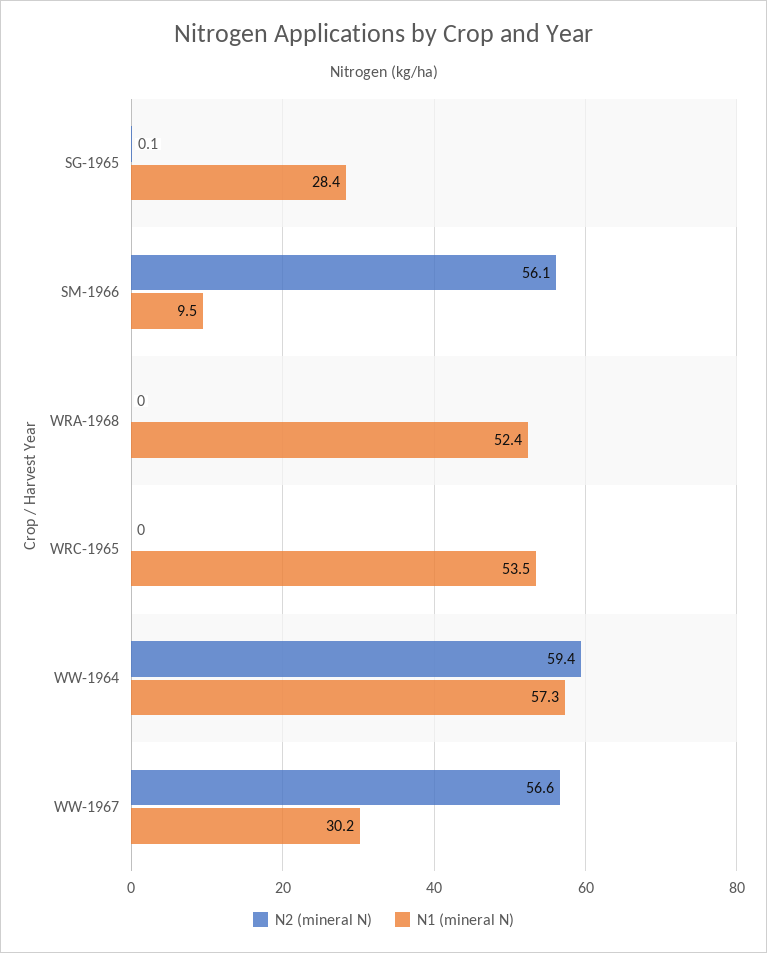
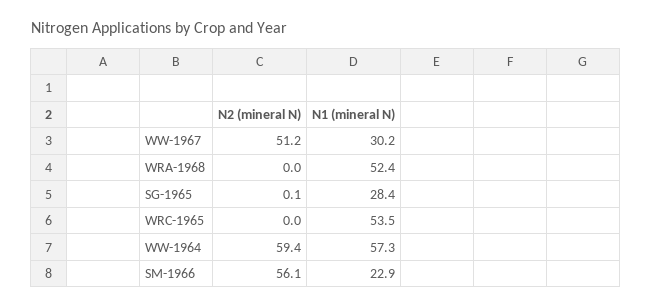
N1 (mineral N), SM-1966: 9.5 -> 22.9
N2 (mineral N), WW-1967: 56.6 -> 51.2

